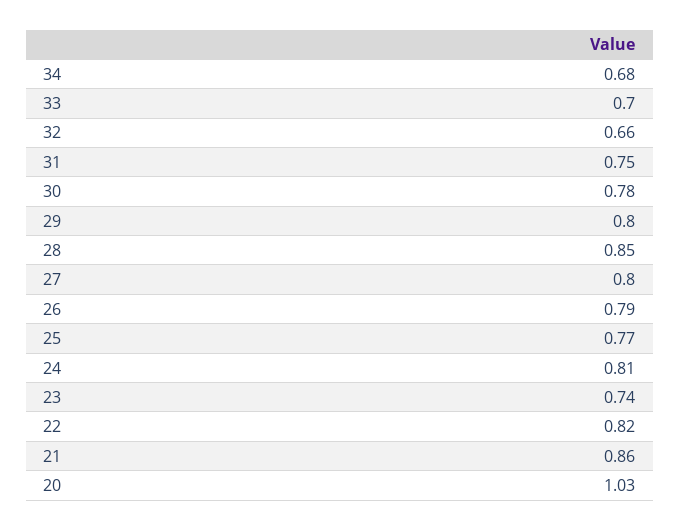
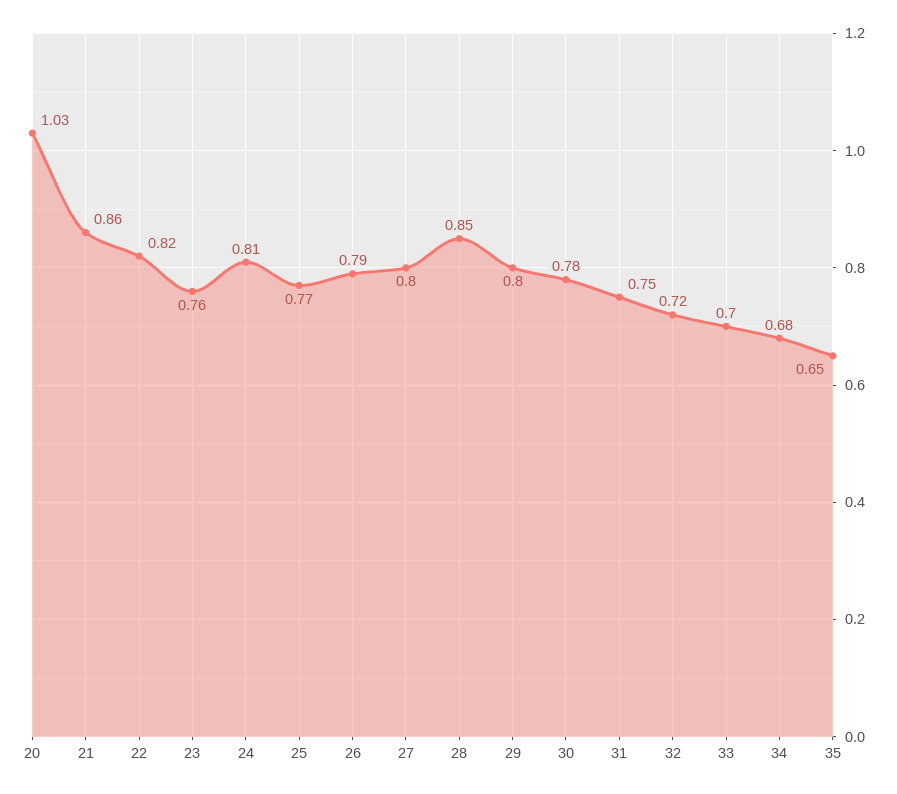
32: 0.66 -> 0.72
23: 0.74 -> 0.76
35: none -> 0.65

